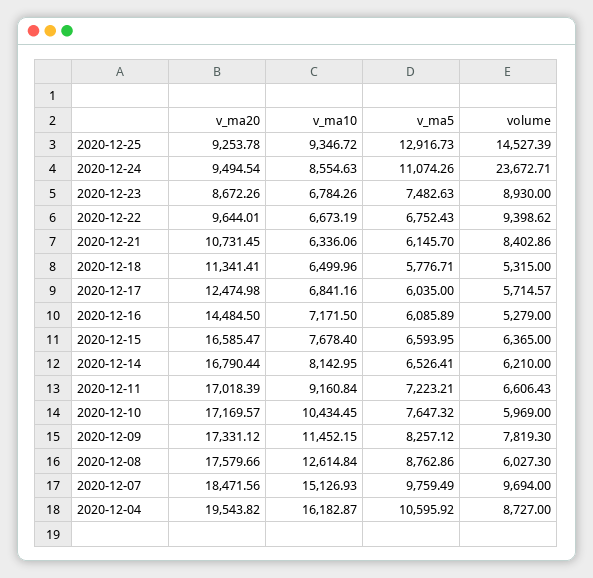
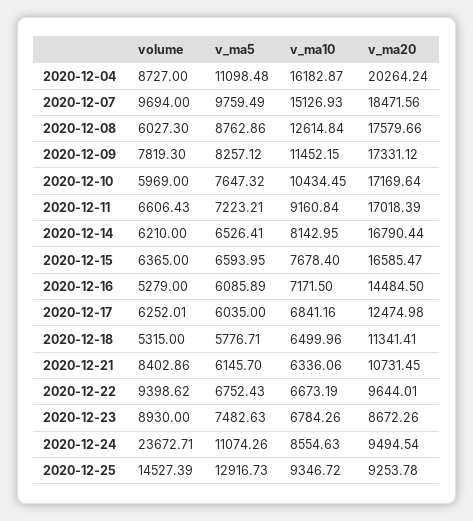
volume, 2020-12-17: 5714.57 -> 6252.01
v_ma20, 2020-12-10: 17169.57 -> 17169.64
v_ma20, 2020-12-04: 19543.82 -> 20264.24
v_ma5, 2020-12-04: 10595.92 -> 11098.48

